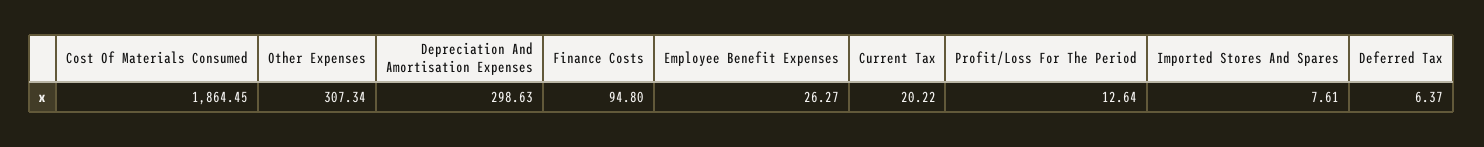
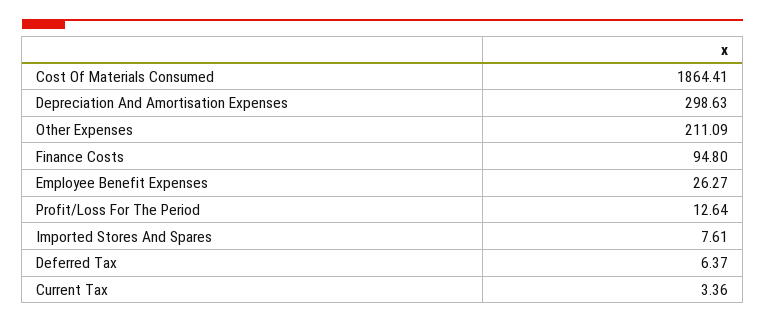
Cost Of Materials Consumed: 1864.45 -> 1864.41
Other Expenses: 307.34 -> 211.09
Current Tax: 20.22 -> 3.36

